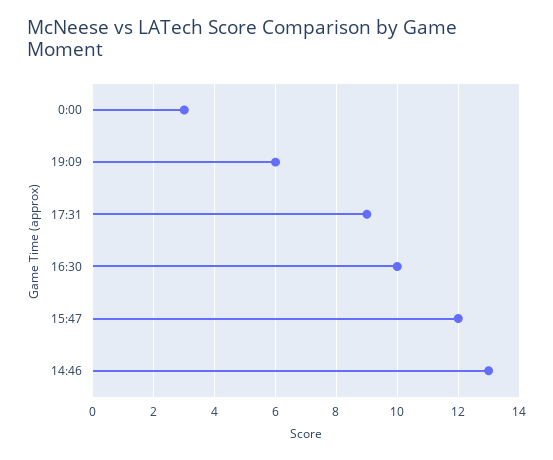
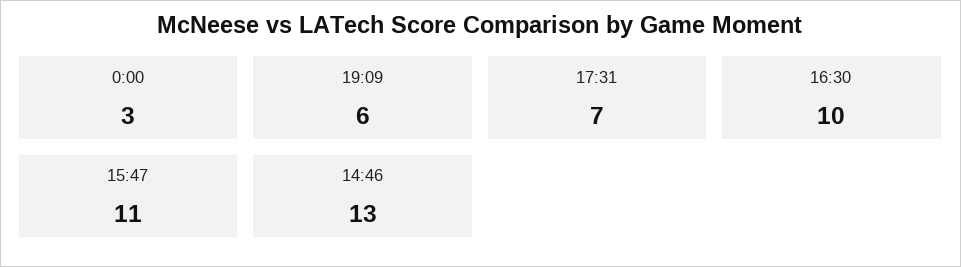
17:31: 9 -> 7
15:47: 12 -> 11

